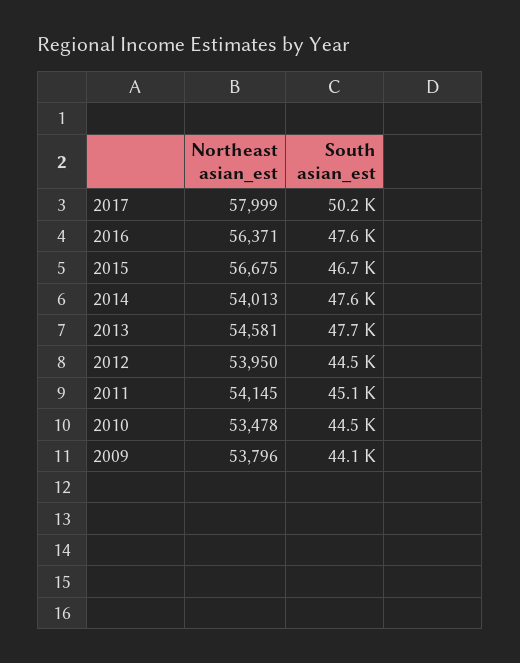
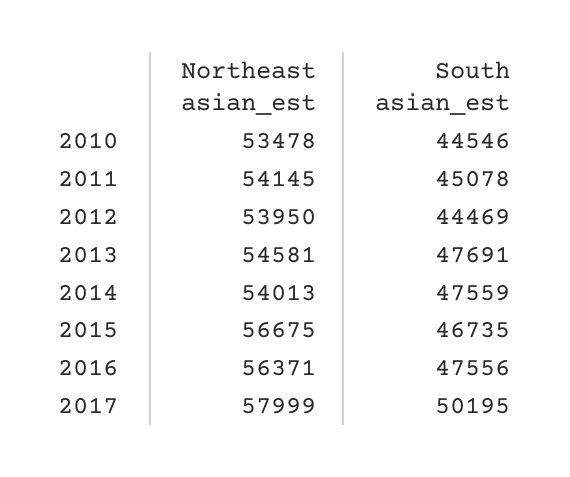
Northeast asian_est, 2009: 53796 -> none
South asian_est, 2009: 44100 -> none

